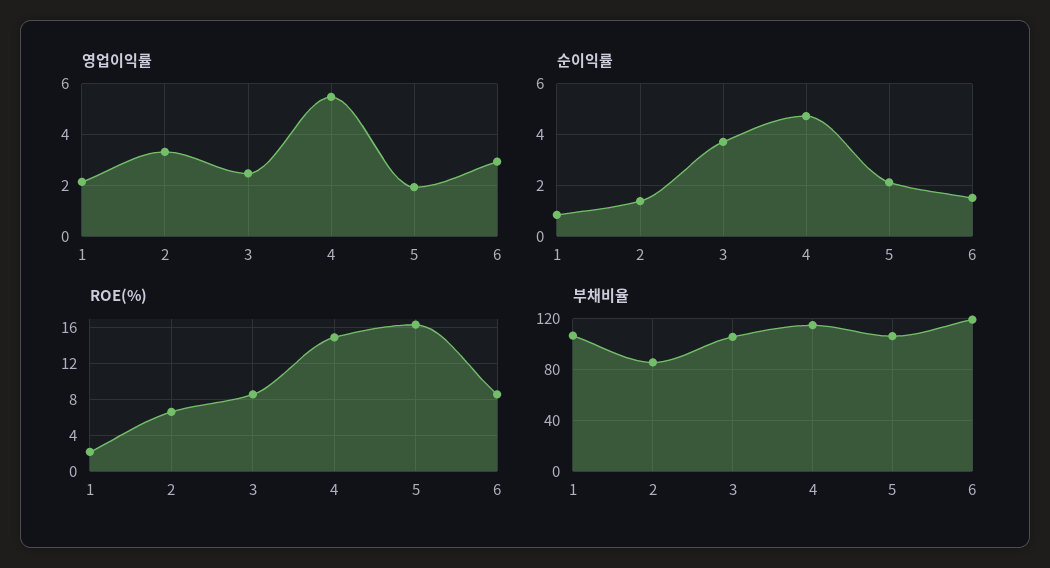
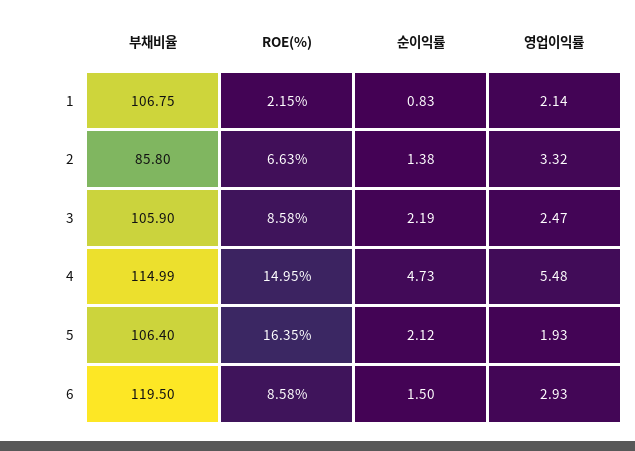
순이익률, 3: 3.75 -> 2.19

